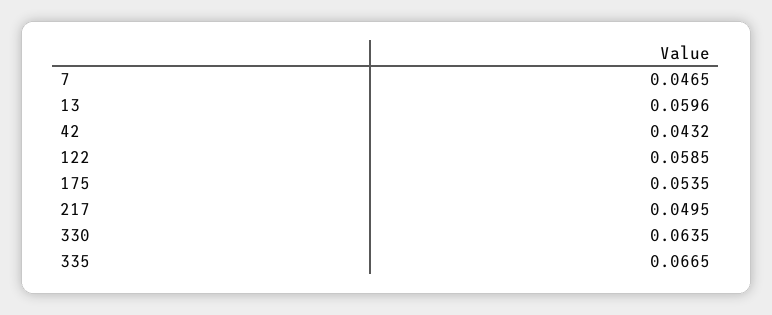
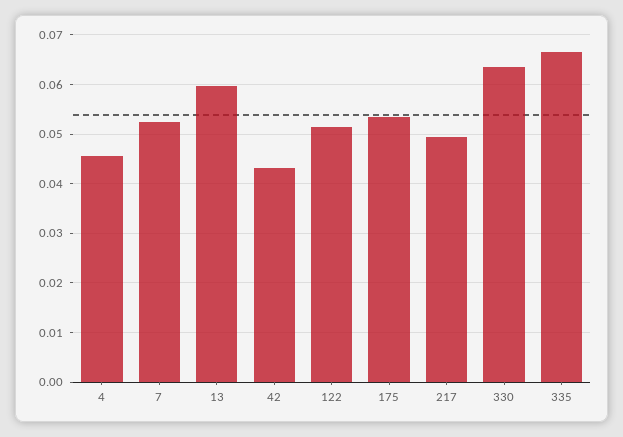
7: 0.0465 -> 0.052
122: 0.0585 -> 0.052
4: none -> 0.046

